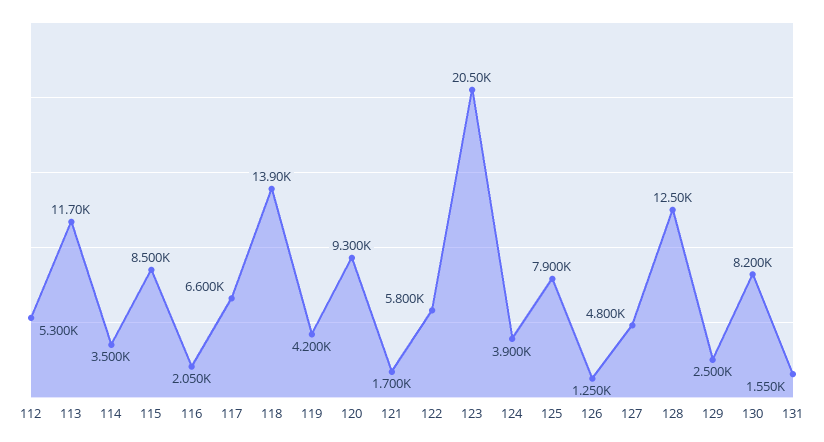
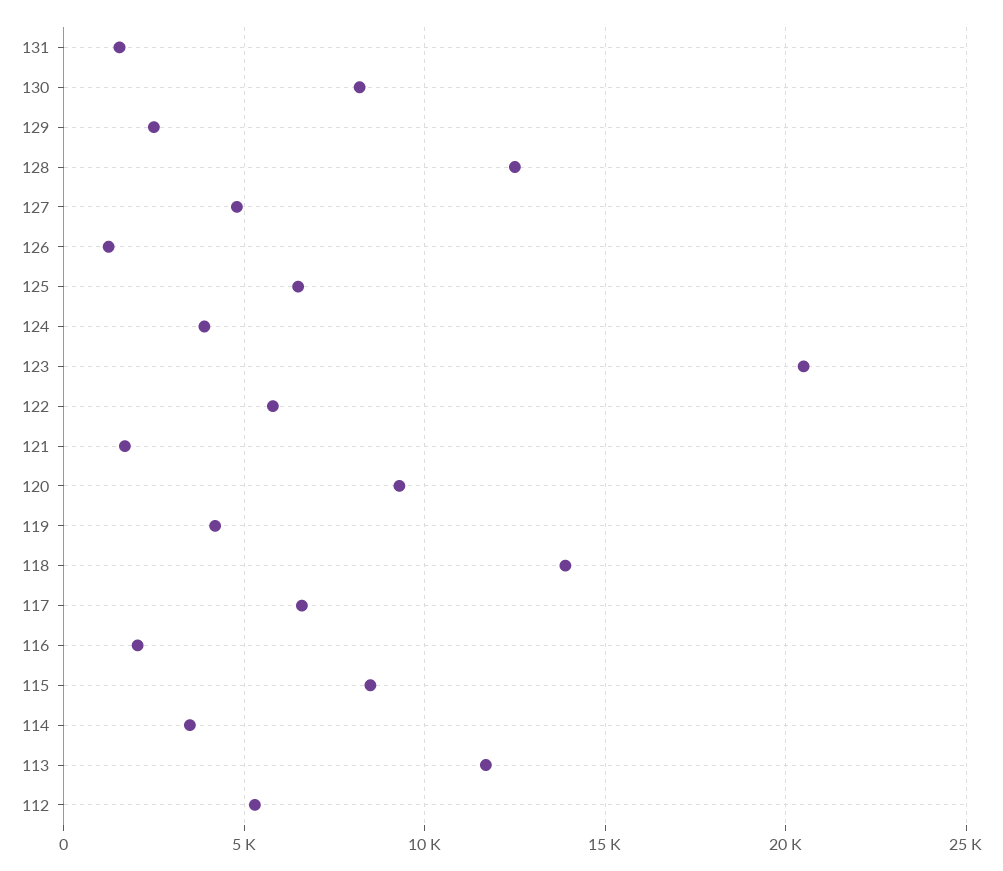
125: 7900 -> 6500

